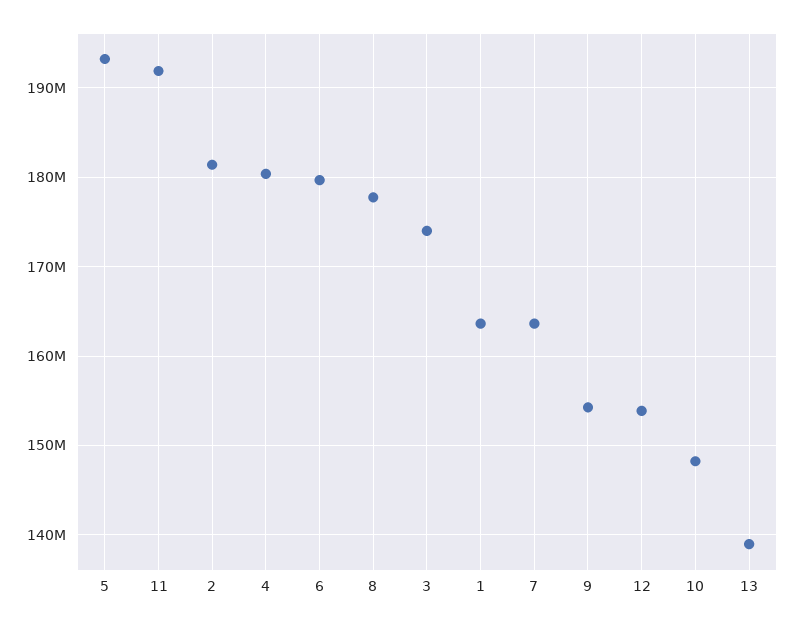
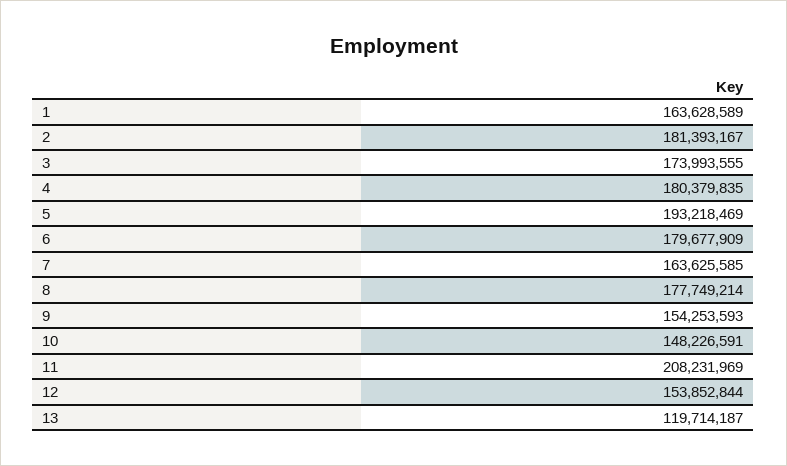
11: 192000000 -> 208231969
13: 139000000 -> 119714187

